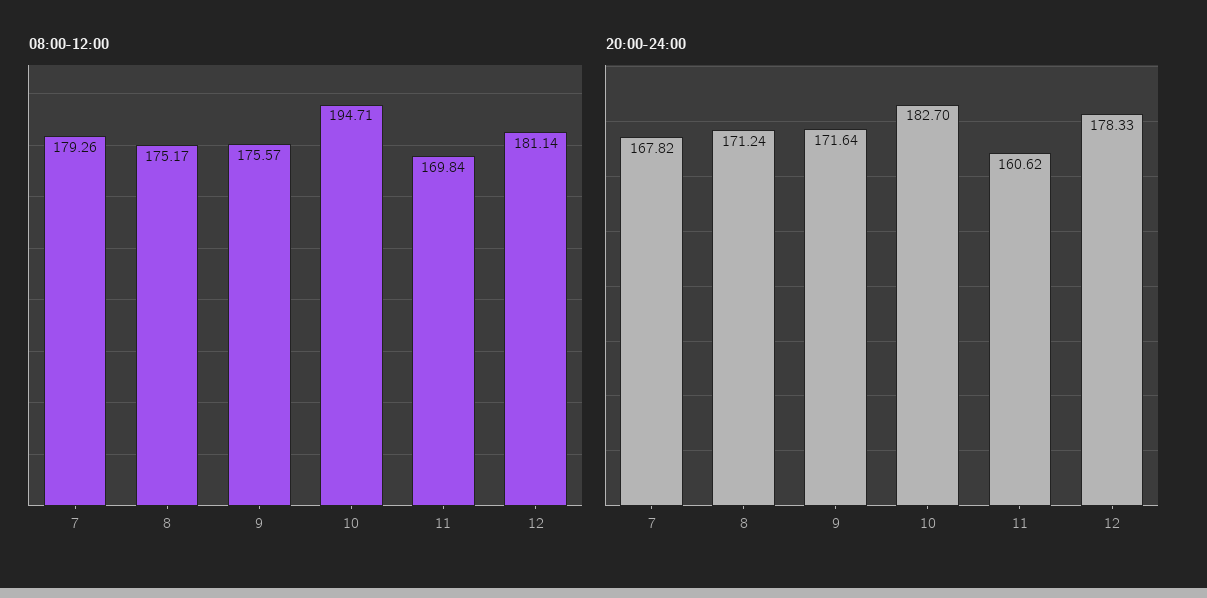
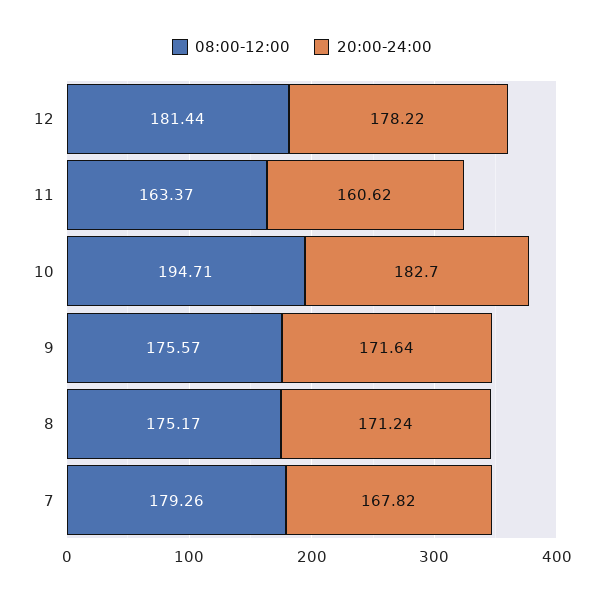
08:00-12:00, 11: 169.84 -> 163.37
08:00-12:00, 12: 181.14 -> 181.44
20:00-24:00, 12: 178.33 -> 178.22

